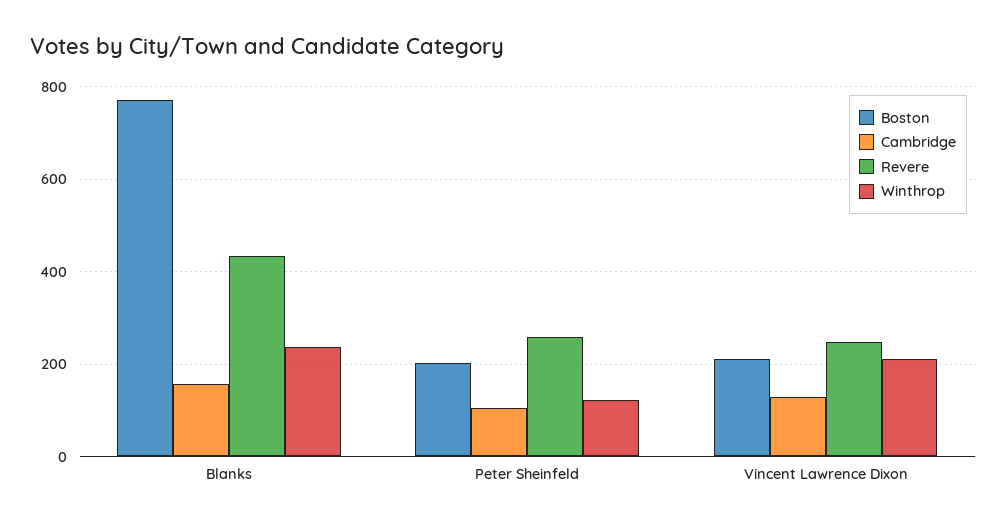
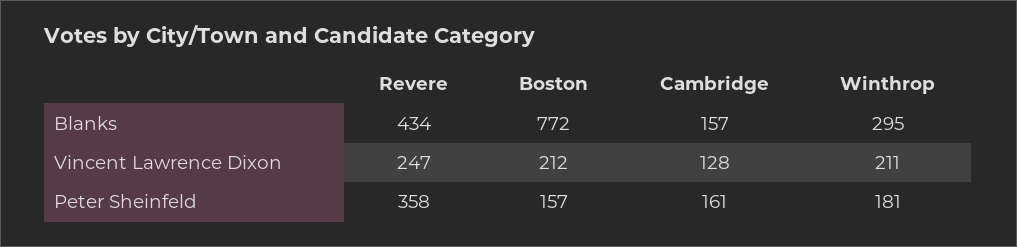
Winthrop, Blanks: 240 -> 295
Boston, Peter Sheinfeld: 200 -> 157
Cambridge, Peter Sheinfeld: 100 -> 161
Revere, Peter Sheinfeld: 260 -> 358
Winthrop, Peter Sheinfeld: 120 -> 181

